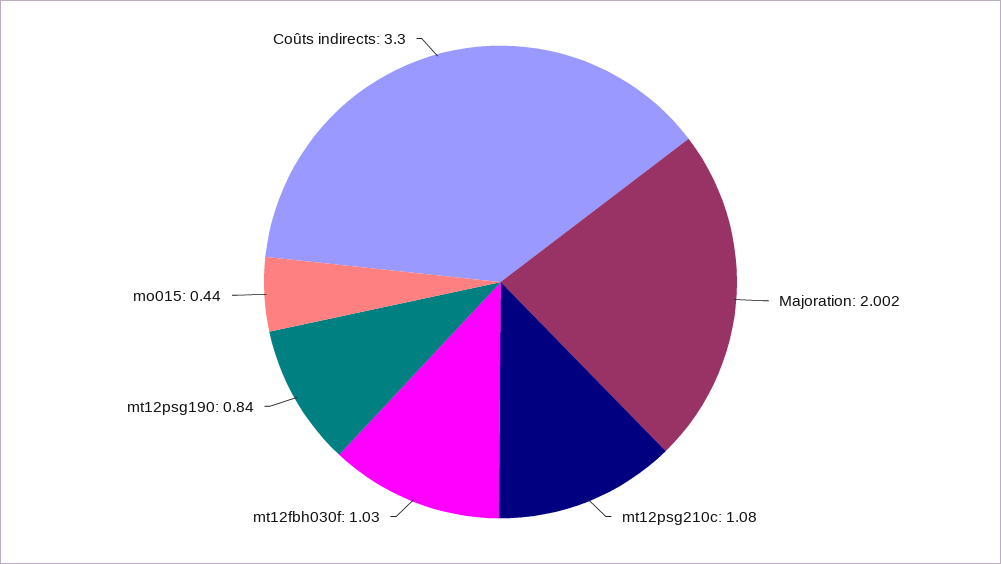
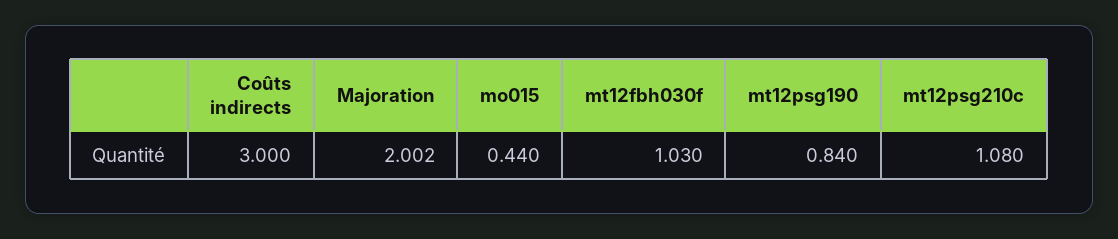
Coûts indirects: 3.3 -> 3

